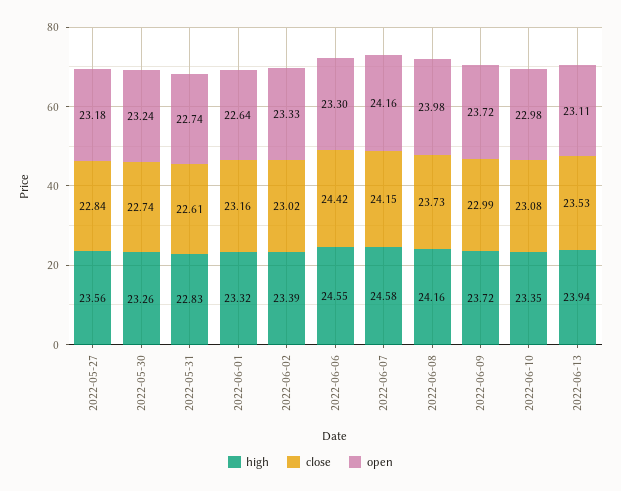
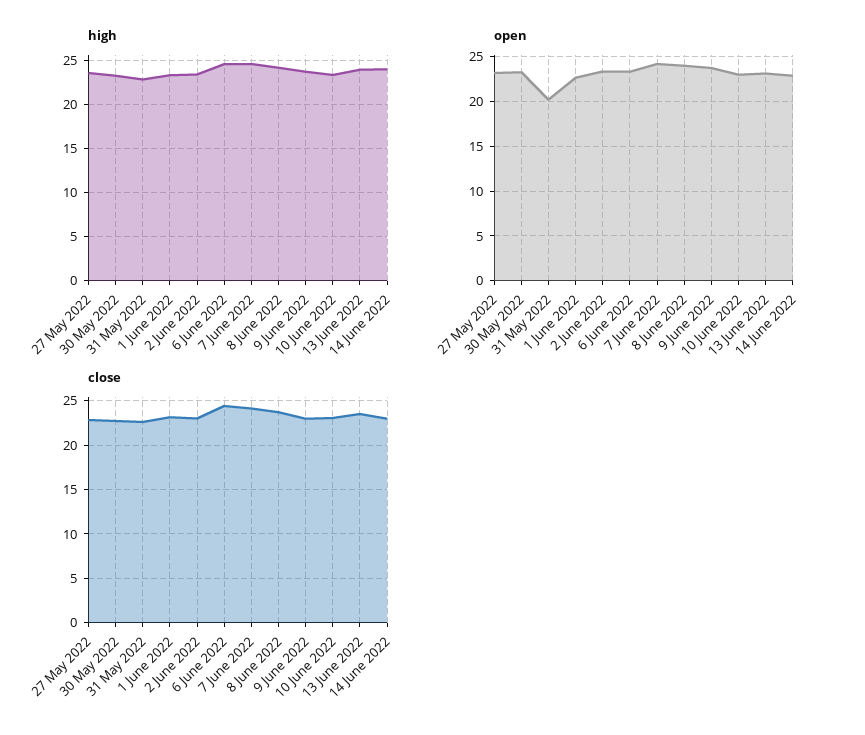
open, 2022-05-31: 22.74 -> 20
high, 14 June 2022: none -> 24
open, 14 June 2022: none -> 23
close, 14 June 2022: none -> 23

